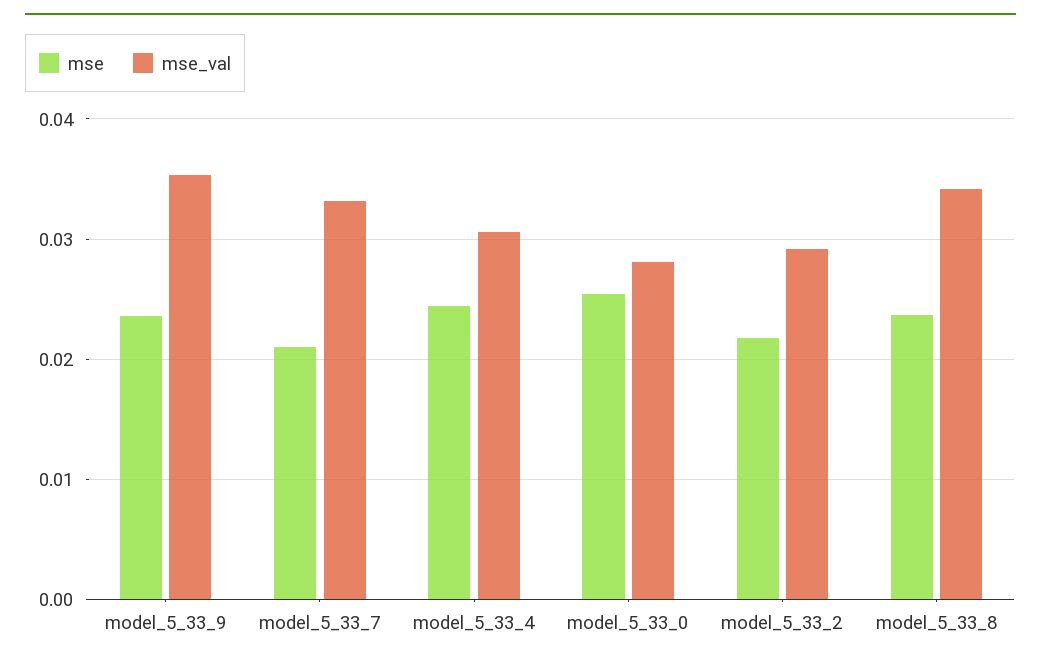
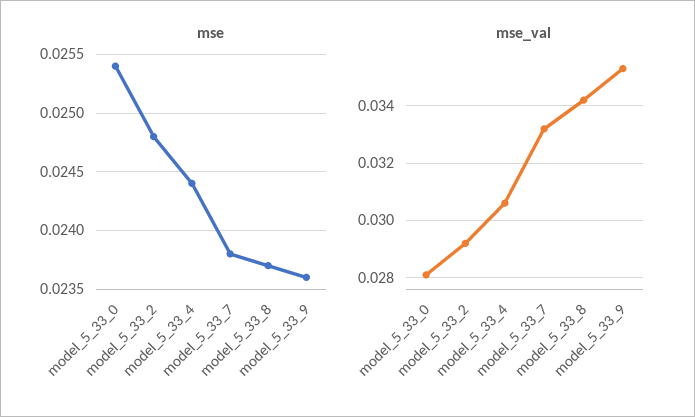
mse, model_5_33_7: 0.021 -> 0.0238
mse, model_5_33_2: 0.022 -> 0.0248

